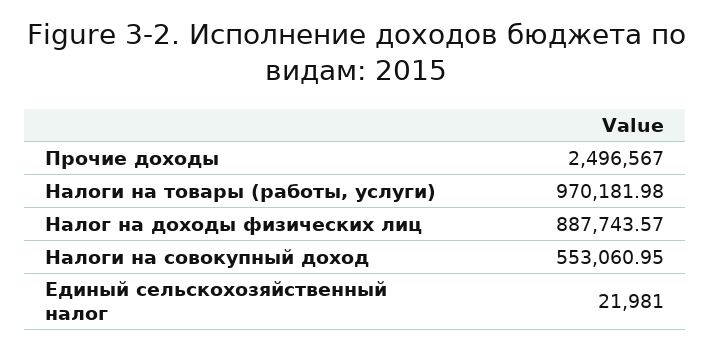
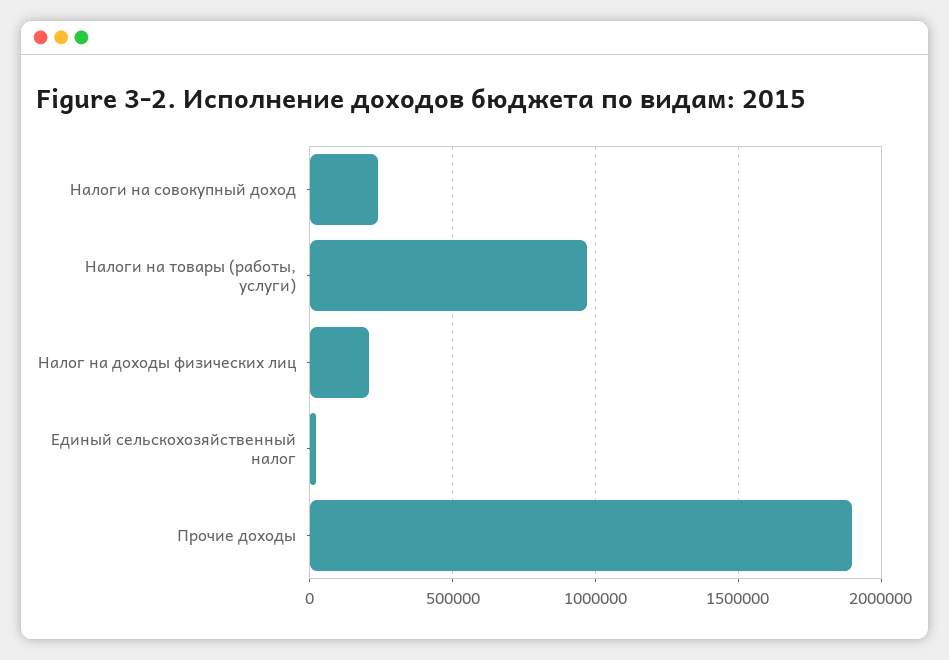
Прочие доходы: 2496567 -> 1900000
Налог на доходы физических лиц: 887743.57 -> 200000
Налоги на совокупный доход: 553060.95 -> 250000

